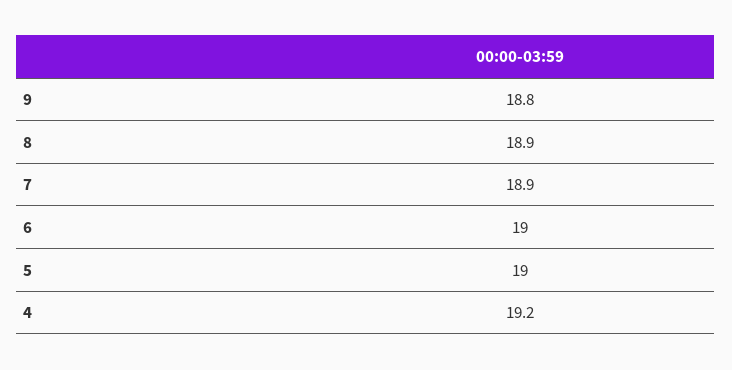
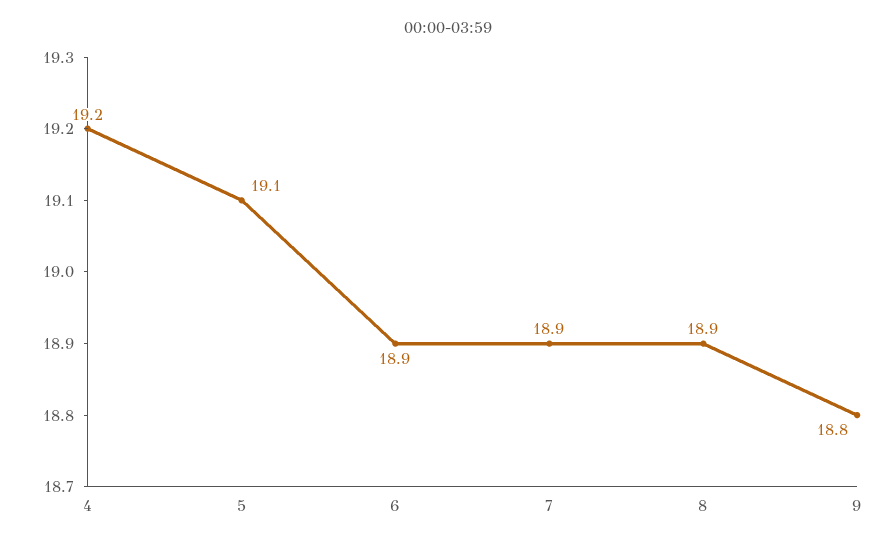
6: 19 -> 18.9
5: 19 -> 19.1

